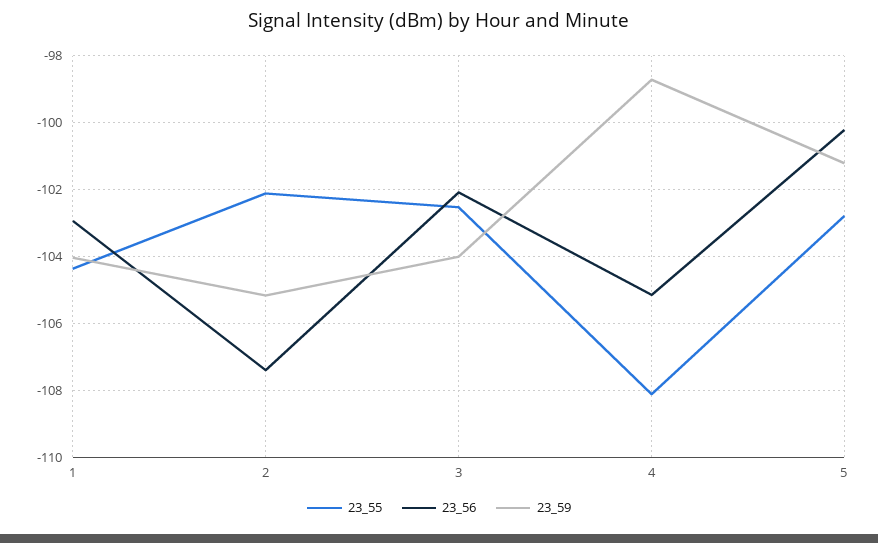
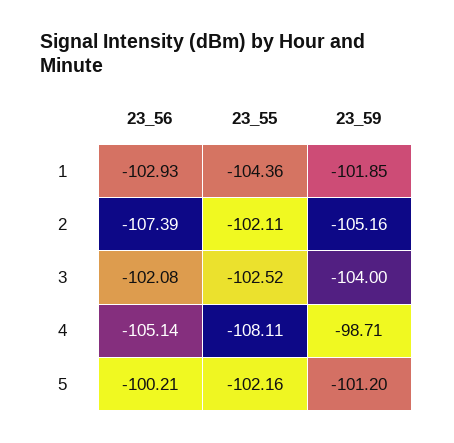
23_59, 1: -104 -> -101.85
23_55, 5: -102.8 -> -102.16

